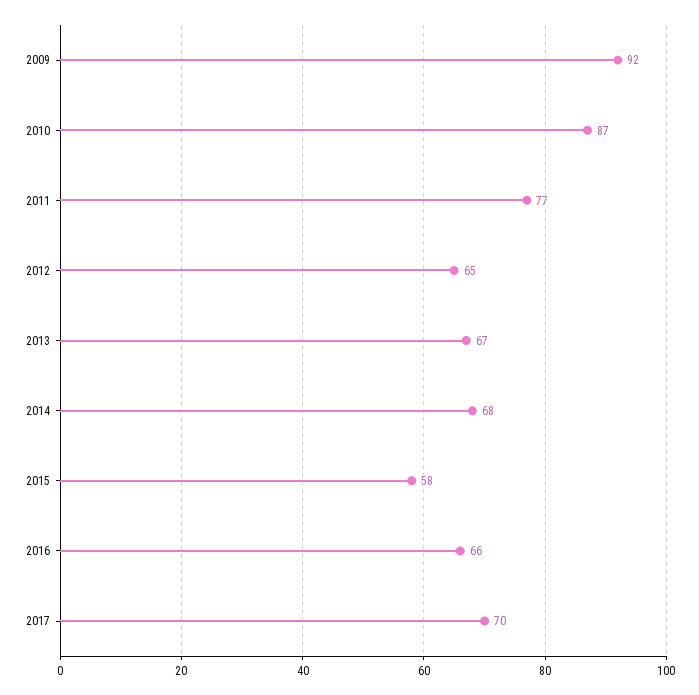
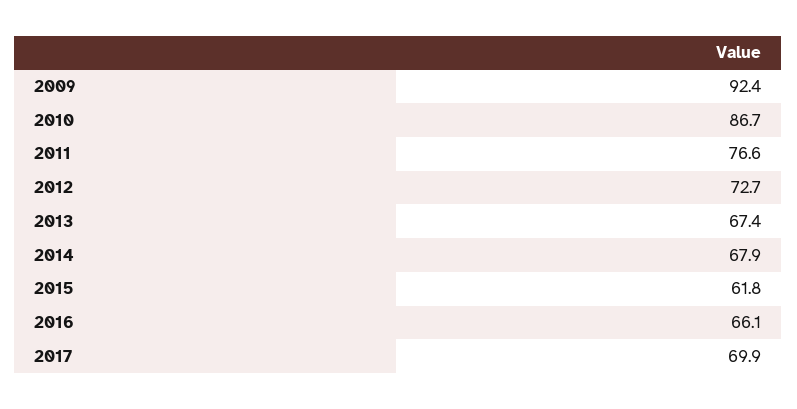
2012: 65 -> 72.7
2015: 58 -> 61.8

